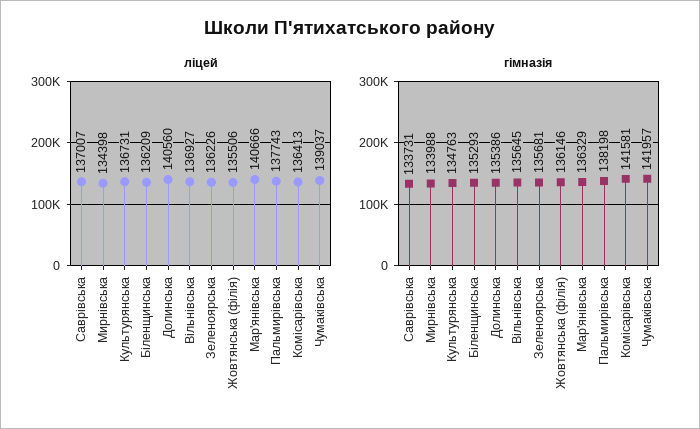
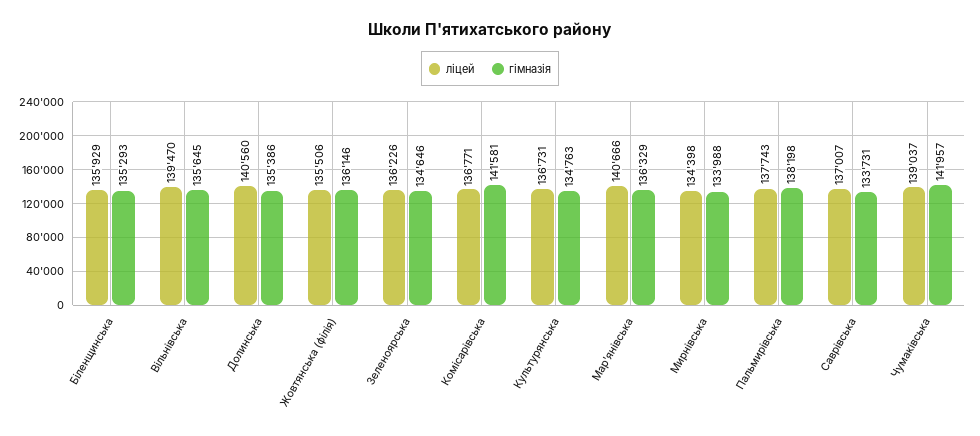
ліцей, Біленщинська: 136209 -> 135929
ліцей, Вільнівська: 136927 -> 139470
ліцей, Комісарівська: 136413 -> 136771
гімназія, Зеленоярська: 135681 -> 134646

